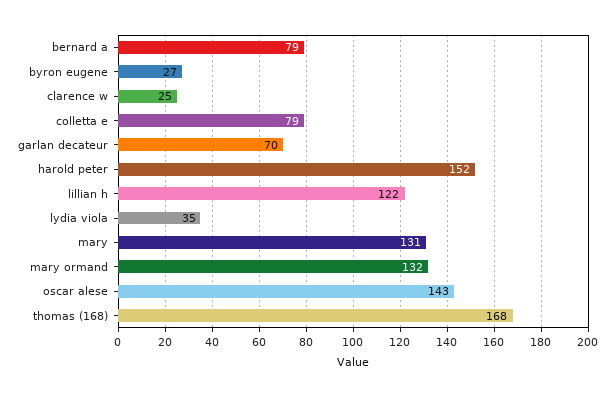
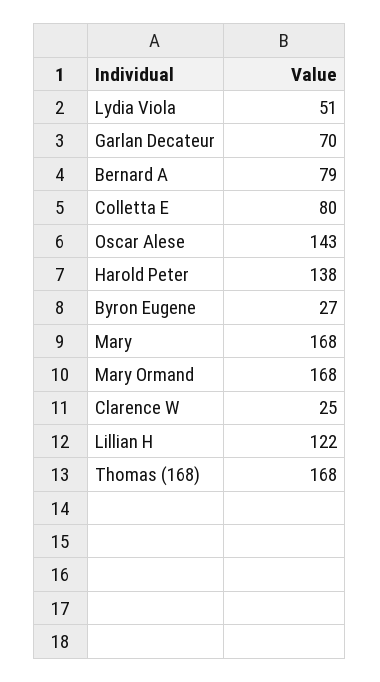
colletta e: 79 -> 80
harold peter: 152 -> 138
lydia viola: 35 -> 51
mary: 131 -> 168
mary ormand: 132 -> 168

